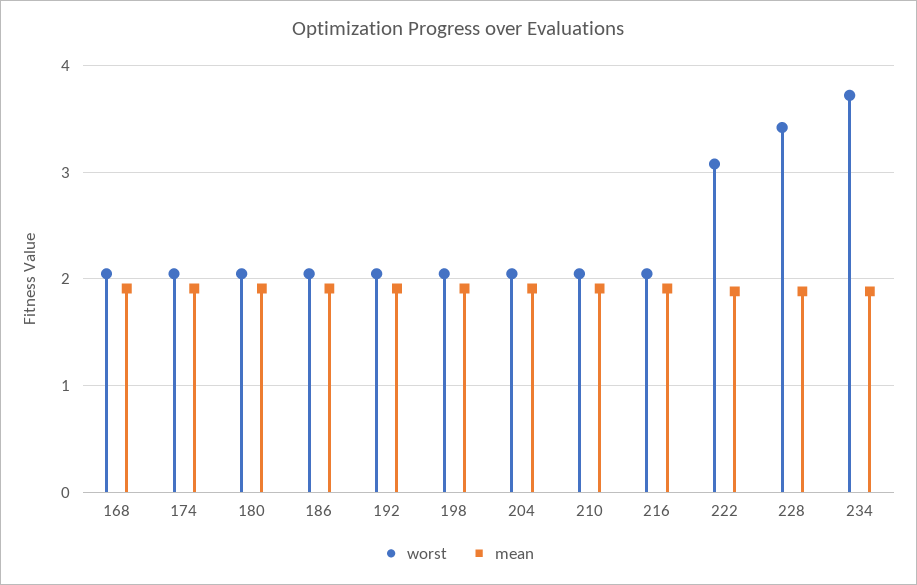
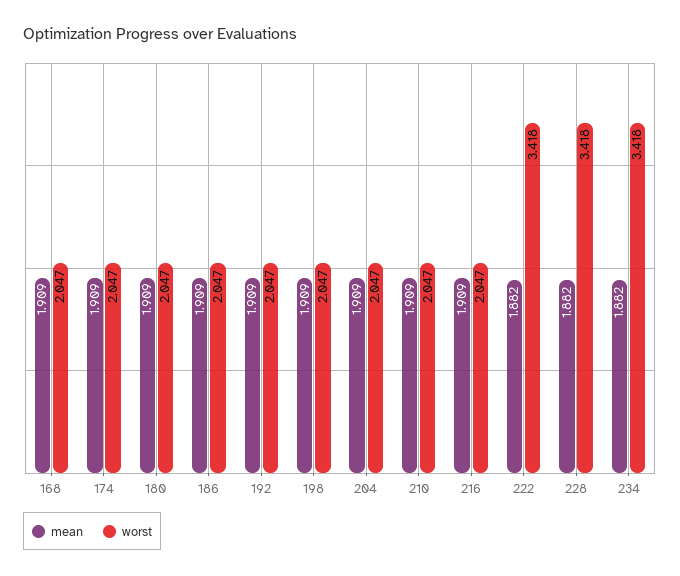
worst, 222: 3.1 -> 3.418
worst, 234: 3.7 -> 3.418

